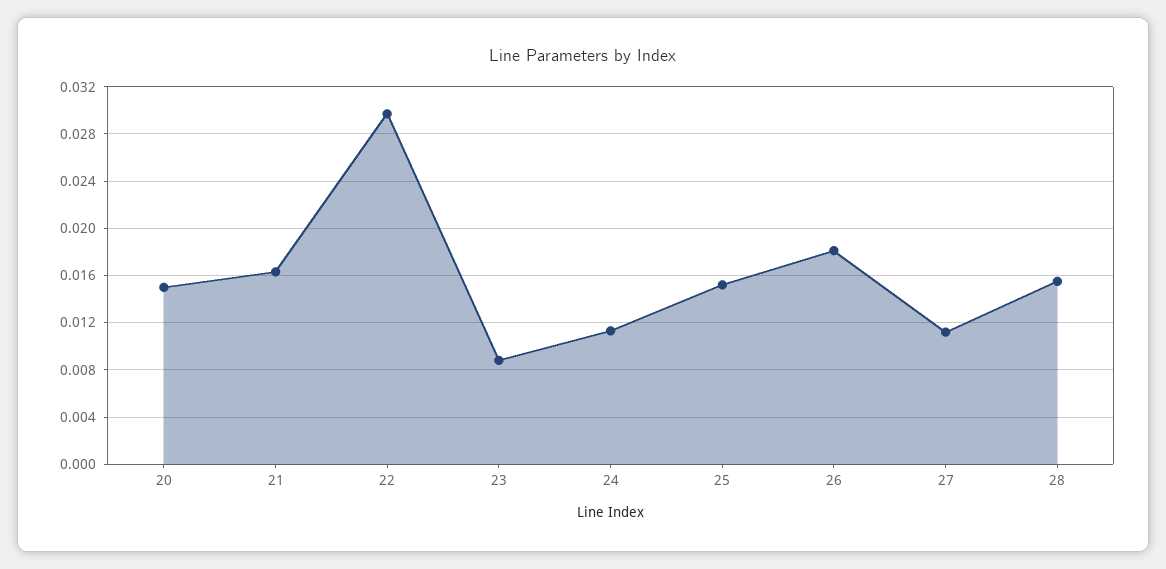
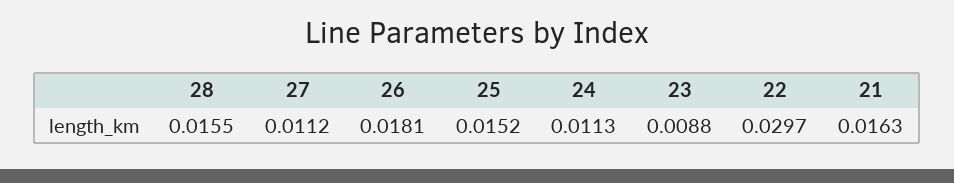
20: 0.015 -> none

